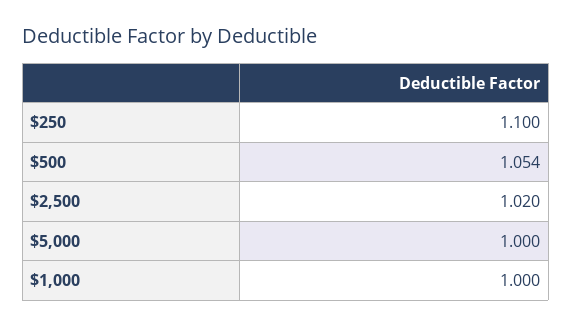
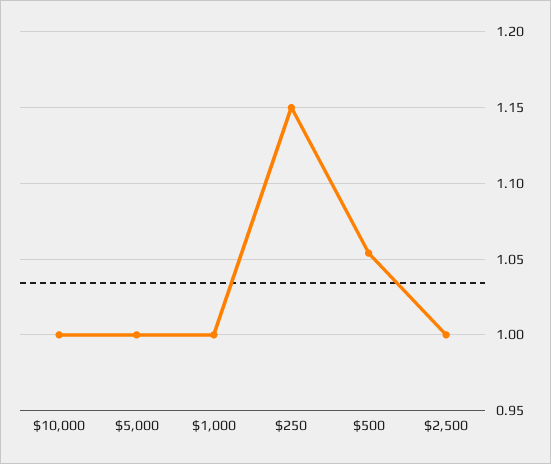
$250: 1.1 -> 1.15
$2,500: 1.02 -> 1
$10,000: none -> 1

